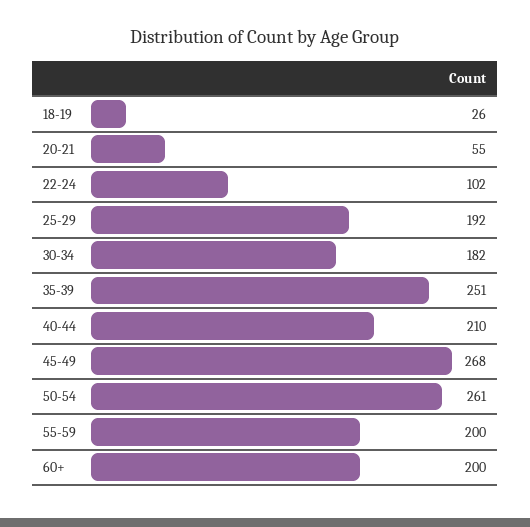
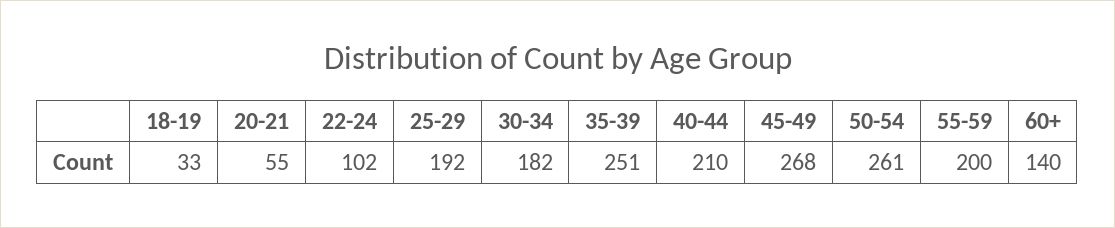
18-19: 26 -> 33
60+: 200 -> 140

